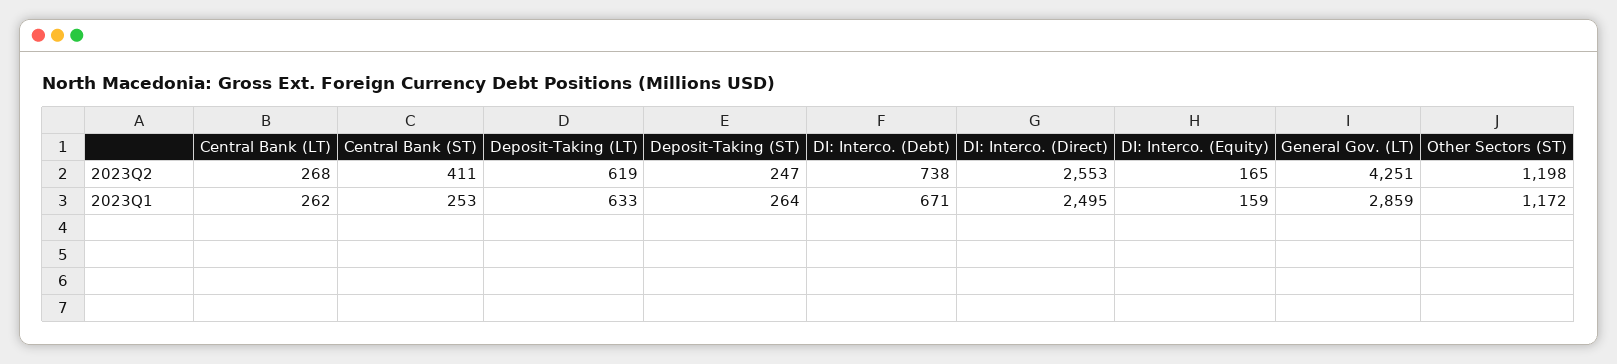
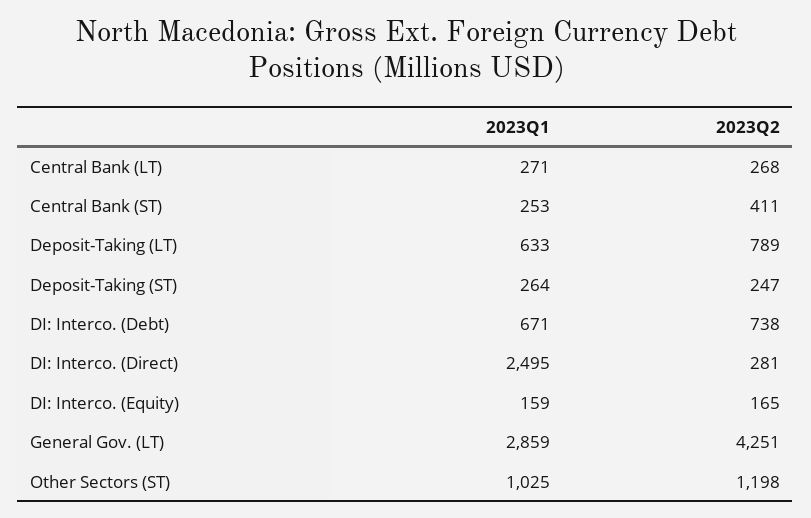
Deposit-Taking (LT), 2023Q2: 619 -> 789
DI: Interco. (Direct), 2023Q2: 2553 -> 281
Central Bank (LT), 2023Q1: 262 -> 271
Other Sectors (ST), 2023Q1: 1172 -> 1025

